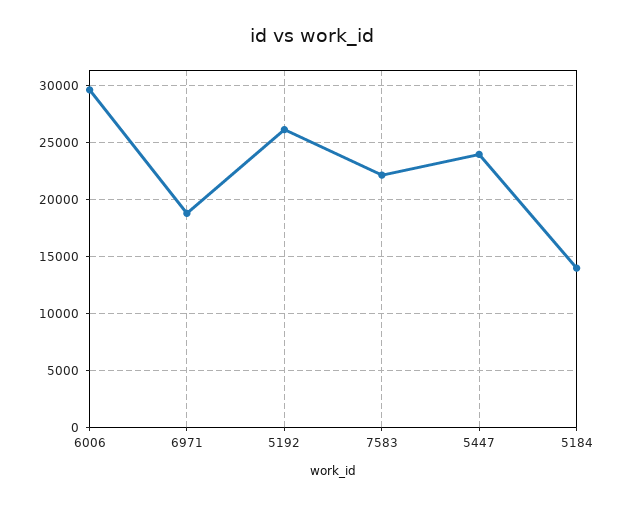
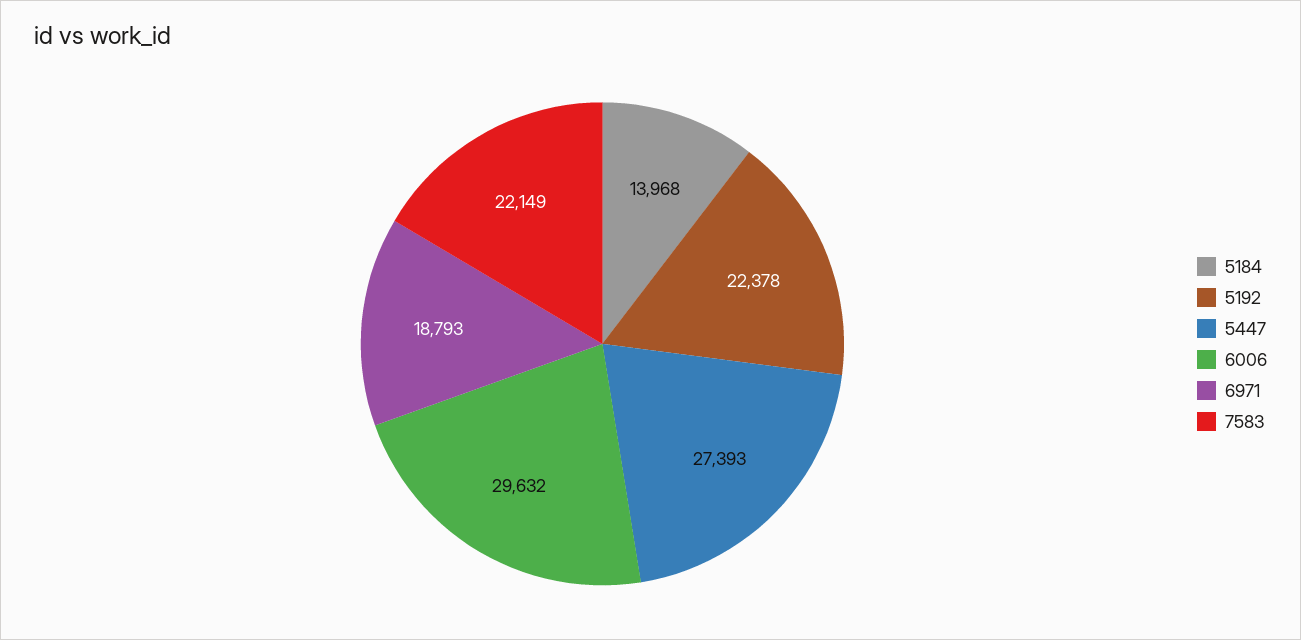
5192: 26000 -> 22378
5447: 24000 -> 27393

